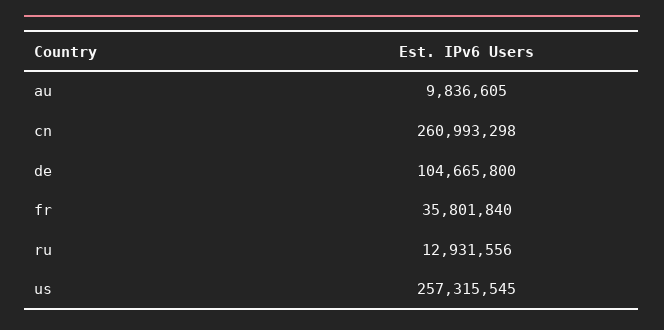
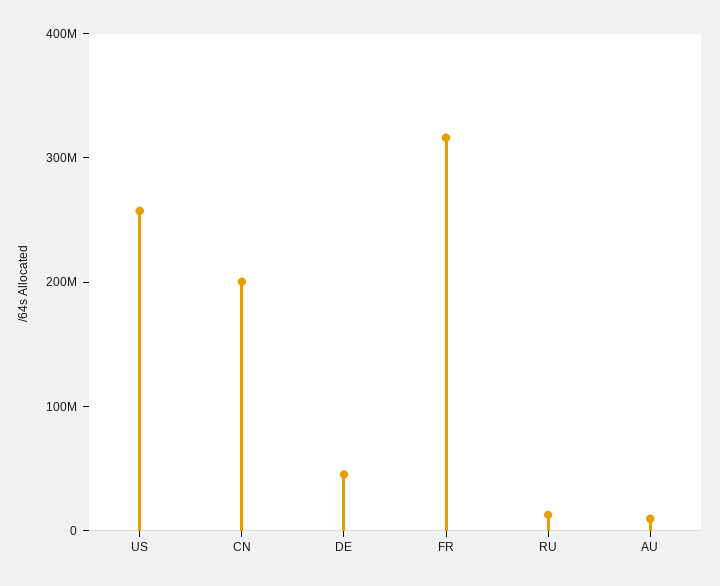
cn: 260993298 -> 200000000
de: 104665800 -> 40000000
fr: 35801840 -> 320000000

